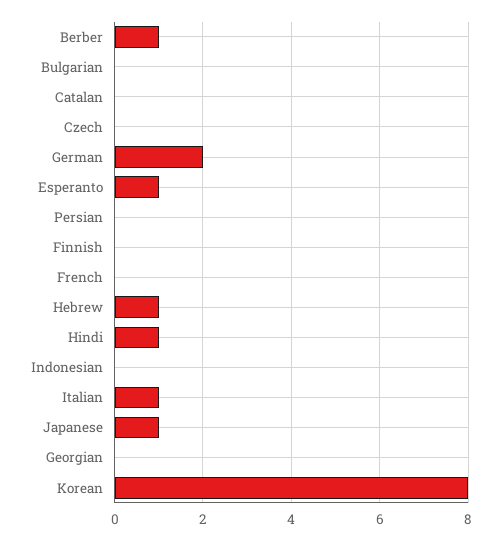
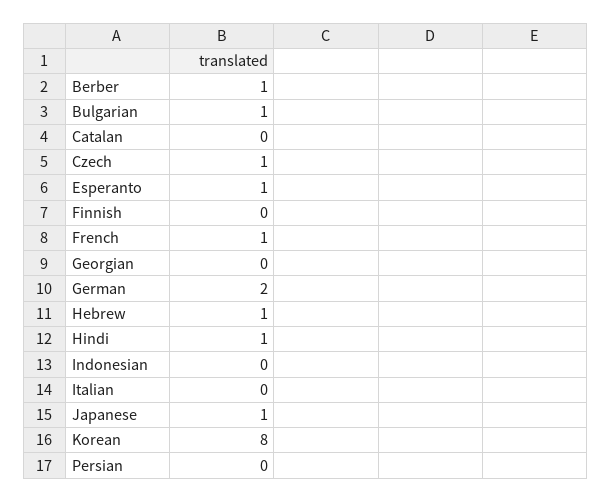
Bulgarian: 0 -> 1
Czech: 0 -> 1
French: 0 -> 1
Italian: 1 -> 0

